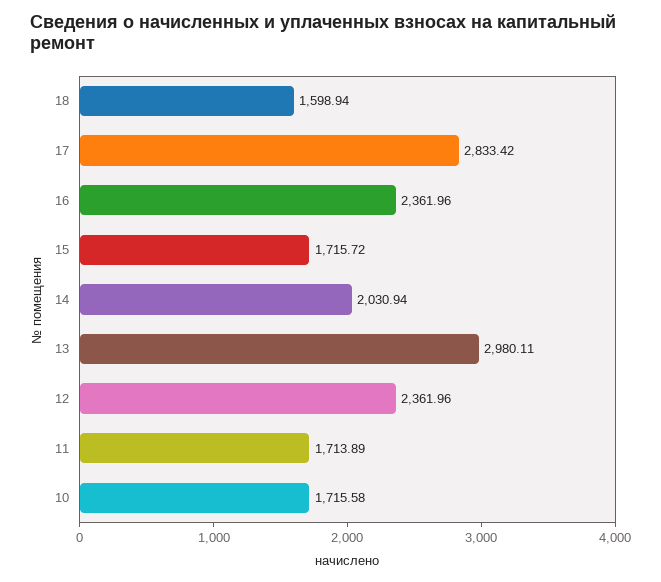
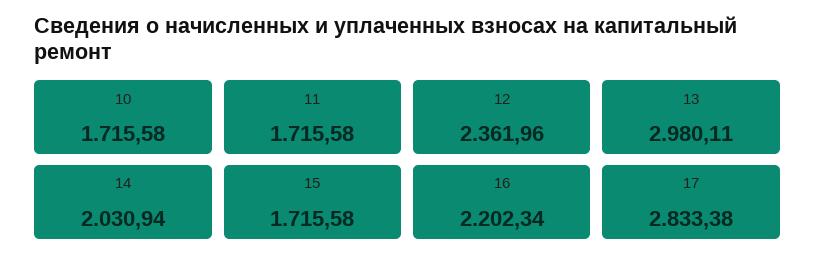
18: 1598.94 -> none
17: 2833.42 -> 2833.38
16: 2361.96 -> 2202.34
15: 1715.72 -> 1715.58
11: 1713.89 -> 1715.58

